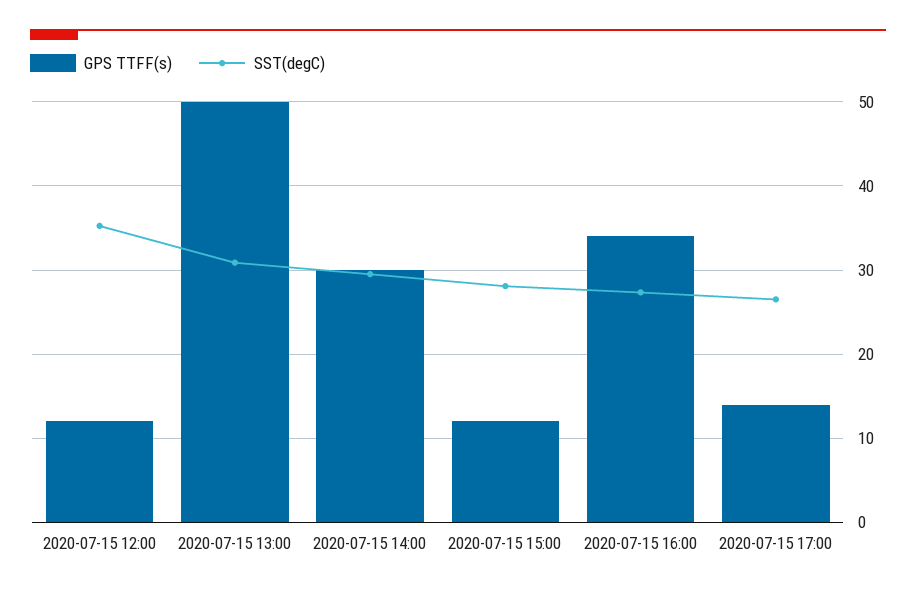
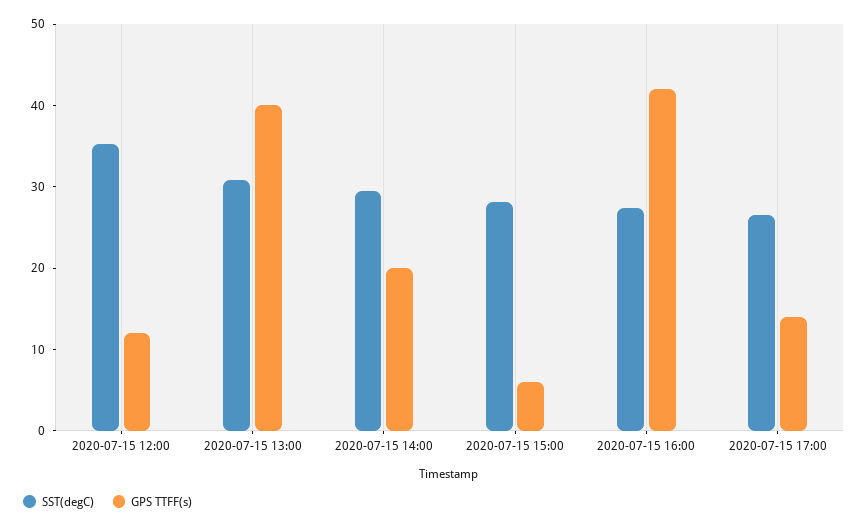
GPS TTFF(s), 2020-07-15 13:00: 50 -> 40
GPS TTFF(s), 2020-07-15 14:00: 30 -> 20
GPS TTFF(s), 2020-07-15 15:00: 12 -> 6
GPS TTFF(s), 2020-07-15 16:00: 34 -> 42

